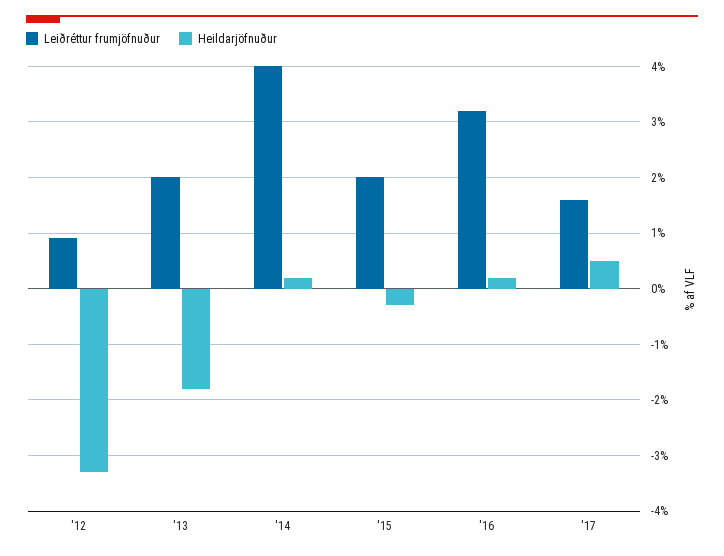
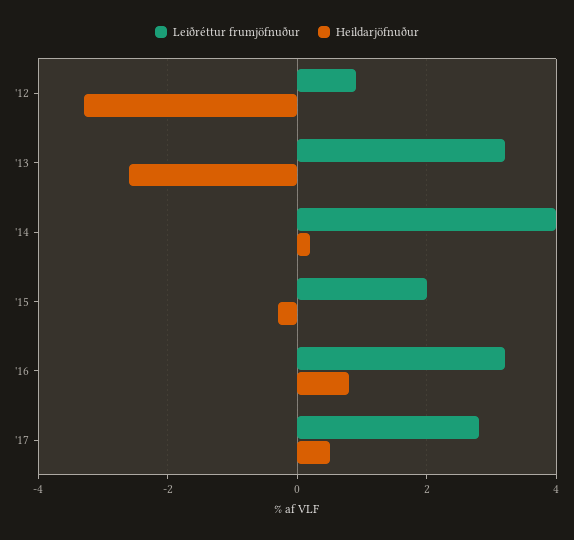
Leiðréttur frumjöfnuður, '13: 2 -> 3.2
Heildarjöfnuður, '13: -1.8 -> -2.6
Heildarjöfnuður, '16: 0.2 -> 0.8
Leiðréttur frumjöfnuður, '17: 1.6 -> 2.8

